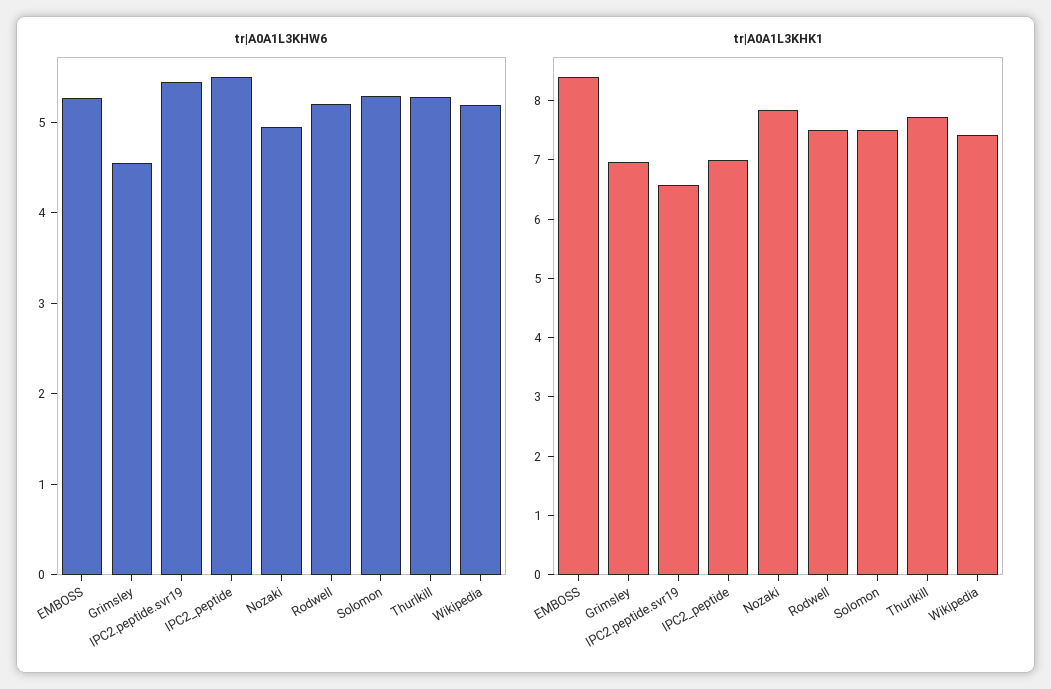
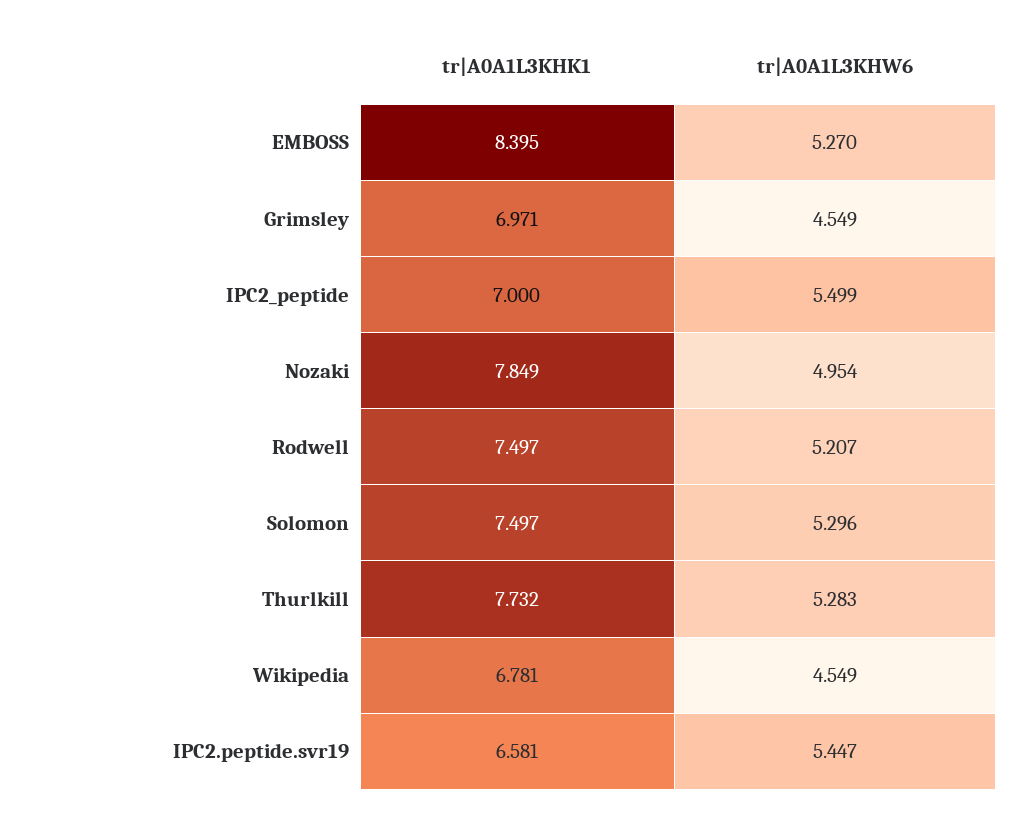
tr|A0A1L3KHW6, Wikipedia: 5.2 -> 4.549
tr|A0A1L3KHK1, Wikipedia: 7.4 -> 6.781

